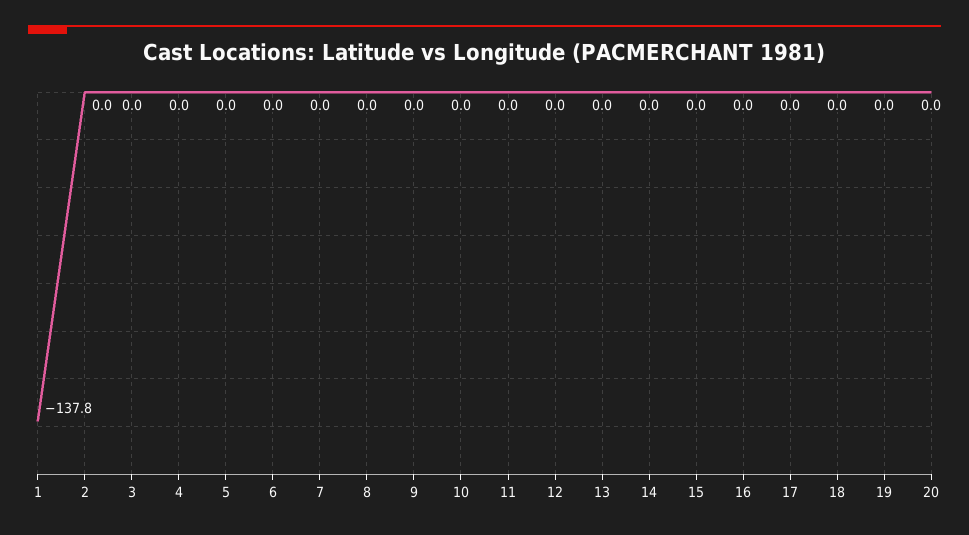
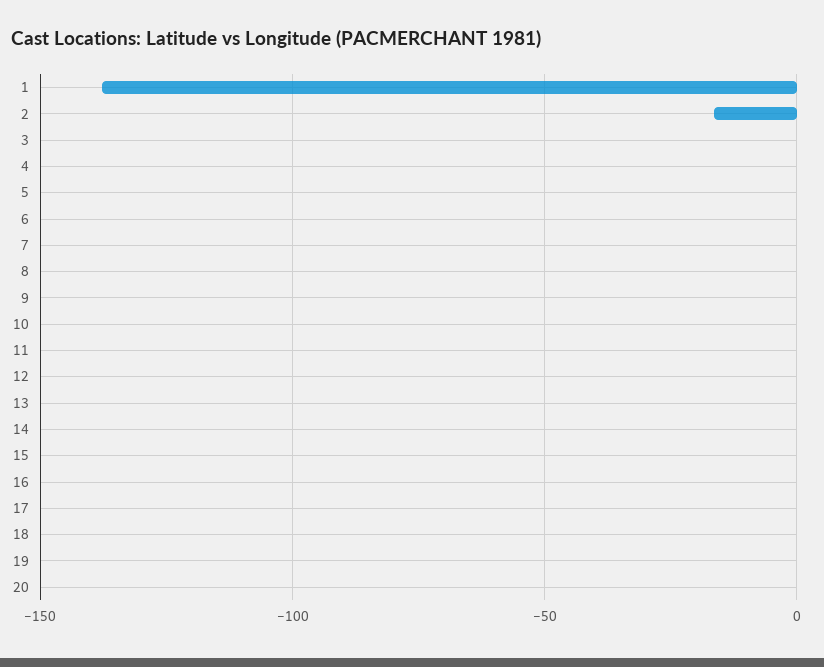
2: 0 -> -15

